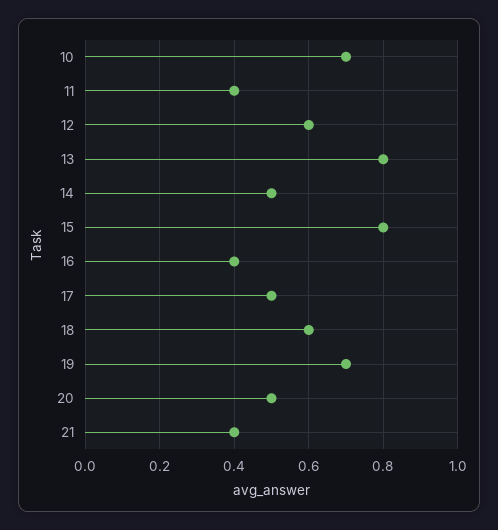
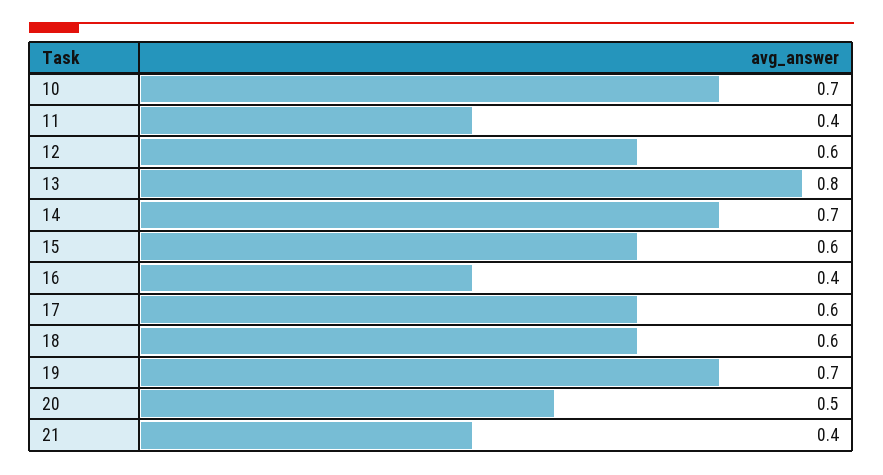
14: 0.5 -> 0.7
15: 0.8 -> 0.6
17: 0.5 -> 0.6

